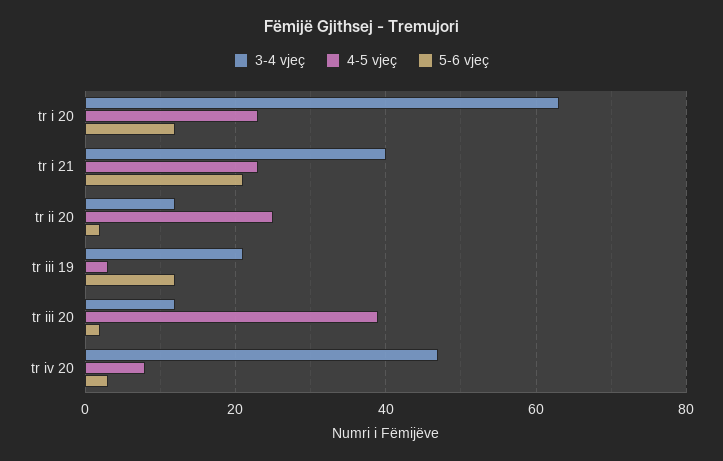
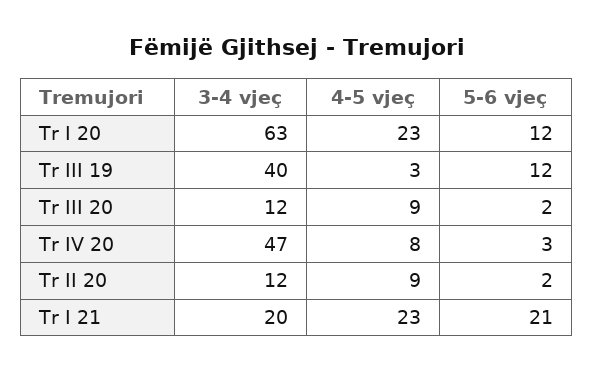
3-4 vjeç, tr i 21: 40 -> 20
4-5 vjeç, tr ii 20: 25 -> 9
3-4 vjeç, tr iii 19: 20 -> 40
4-5 vjeç, tr iii 20: 40 -> 9

